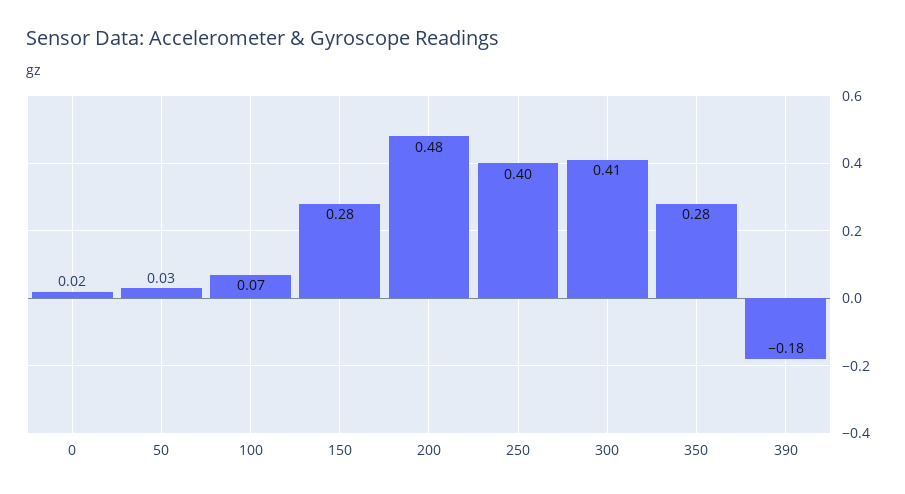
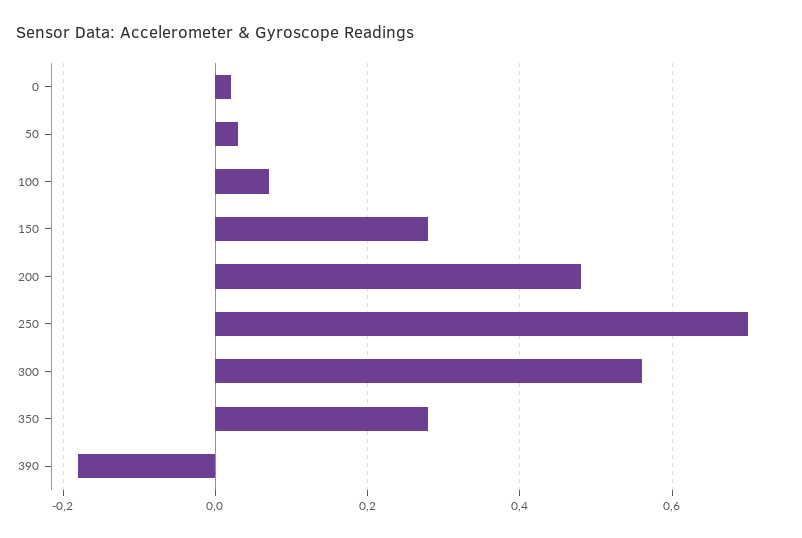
250: 0.4 -> 0.7
300: 0.41 -> 0.55

